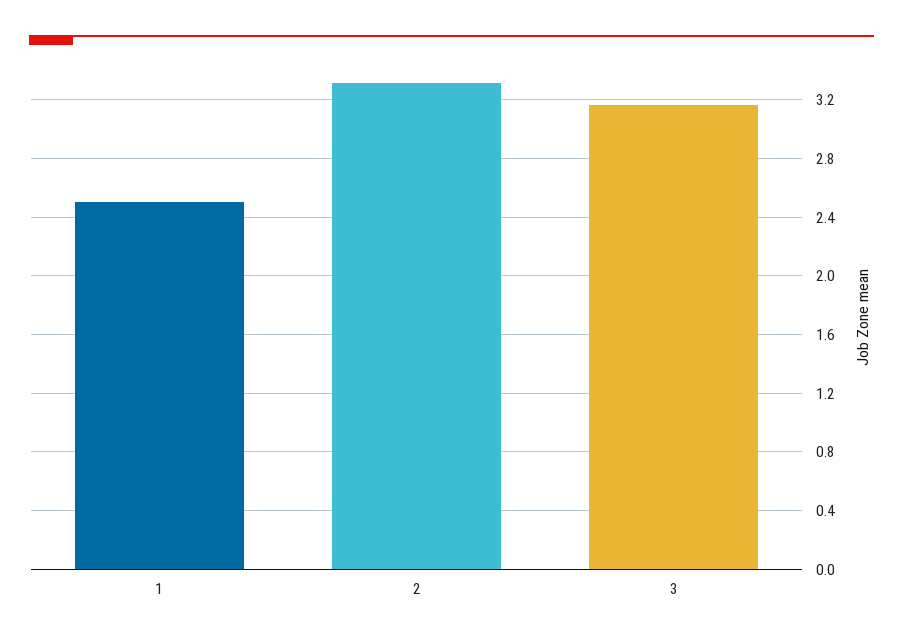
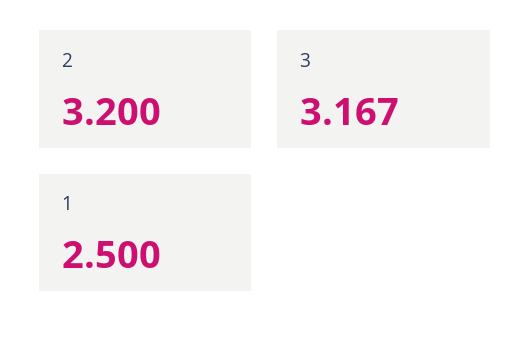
2: 3.3 -> 3.2

